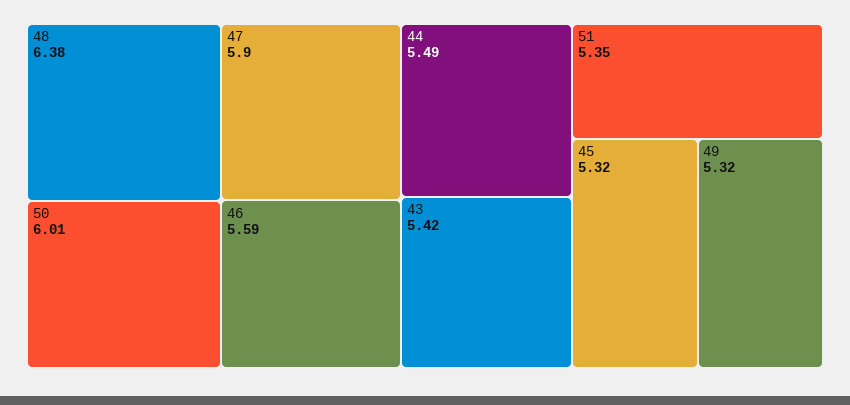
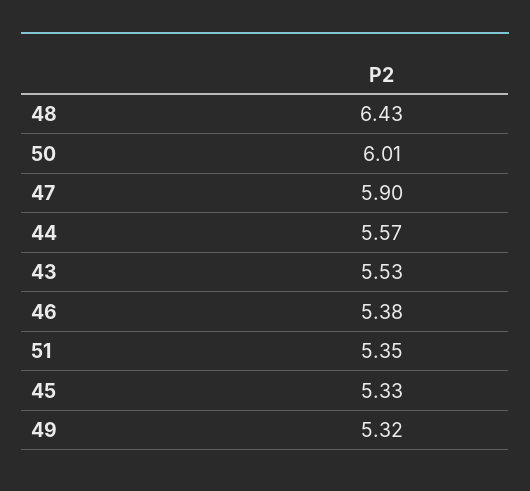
48: 6.38 -> 6.43
46: 5.59 -> 5.38
44: 5.49 -> 5.57
43: 5.42 -> 5.53
45: 5.32 -> 5.33

